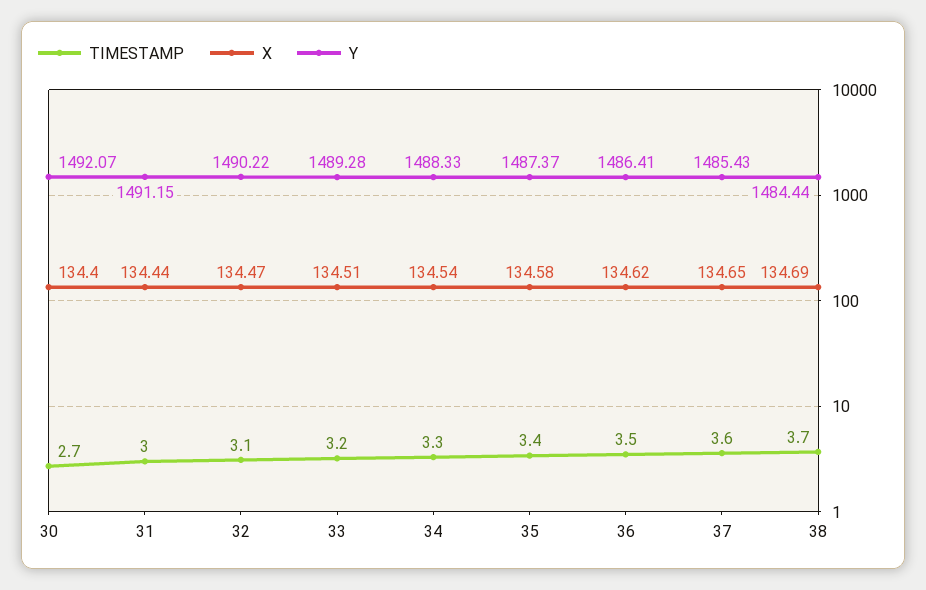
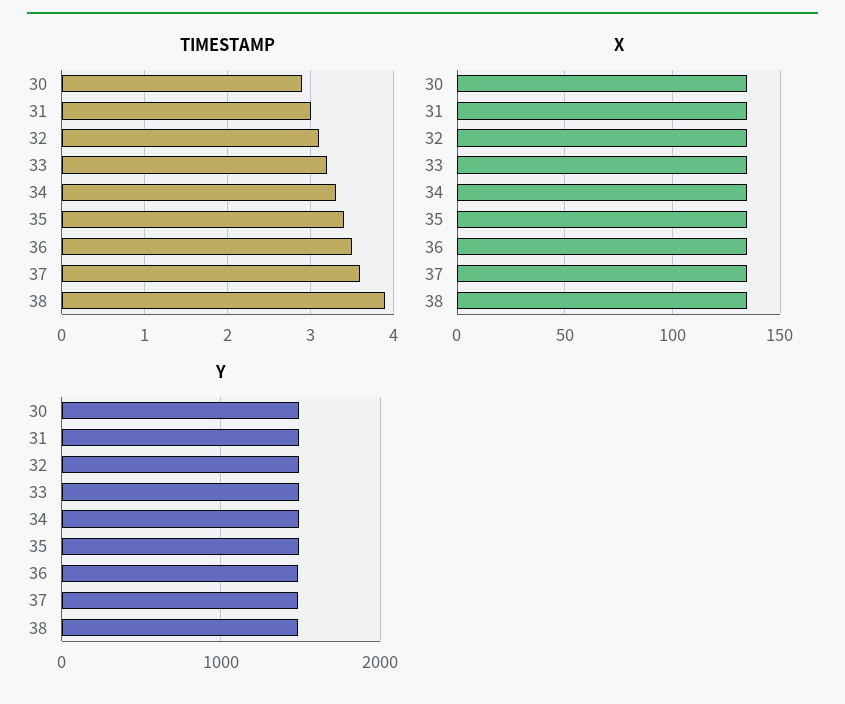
TIMESTAMP, 30: 2.7 -> 2.9
TIMESTAMP, 38: 3.7 -> 3.9

